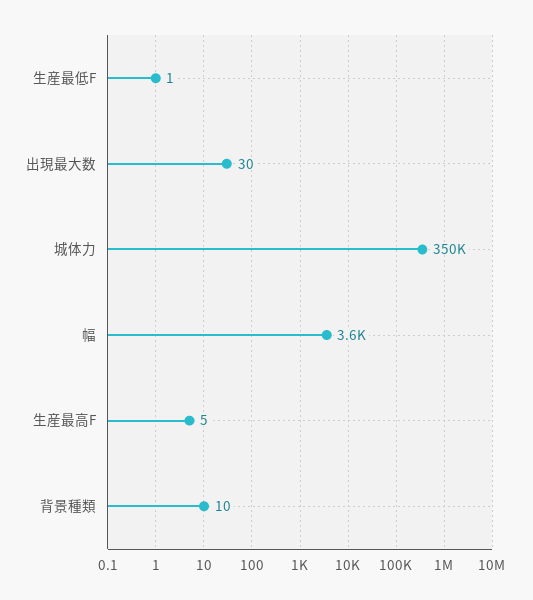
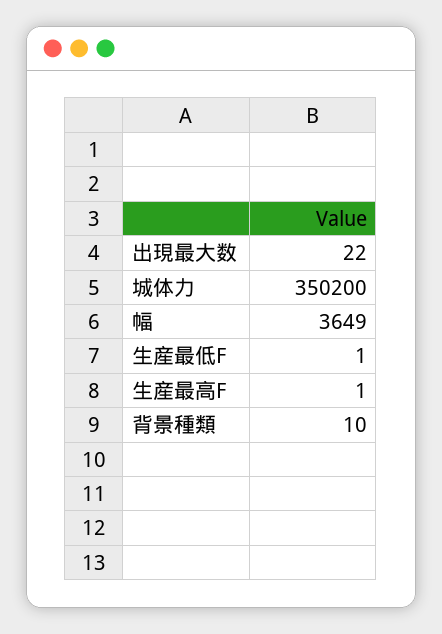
出現最大数: 30 -> 22
生産最高F: 5 -> 1

